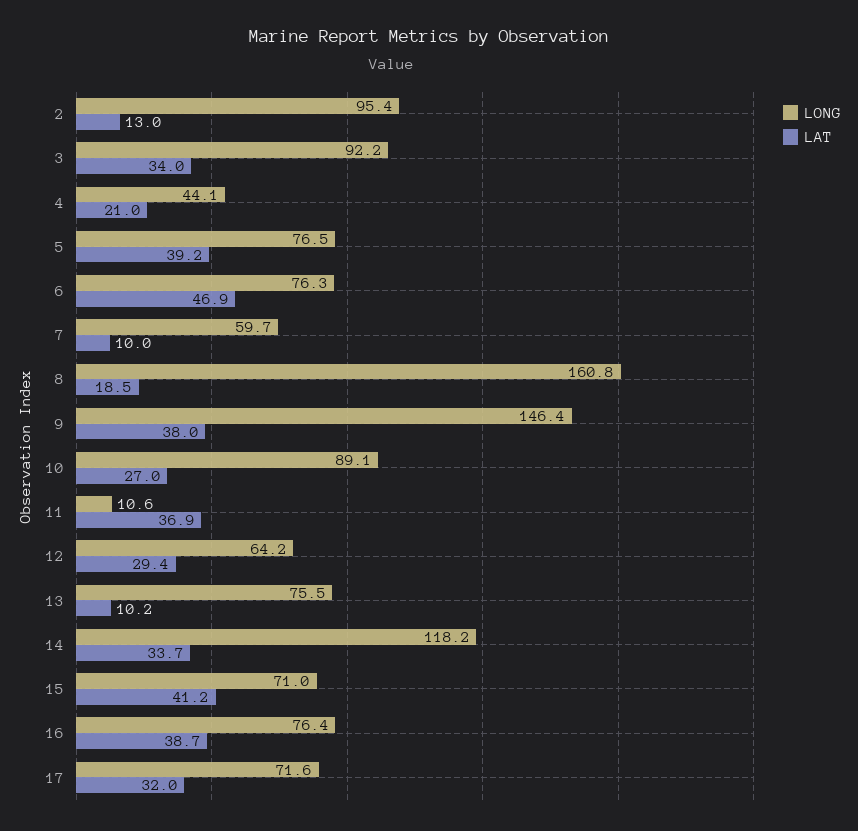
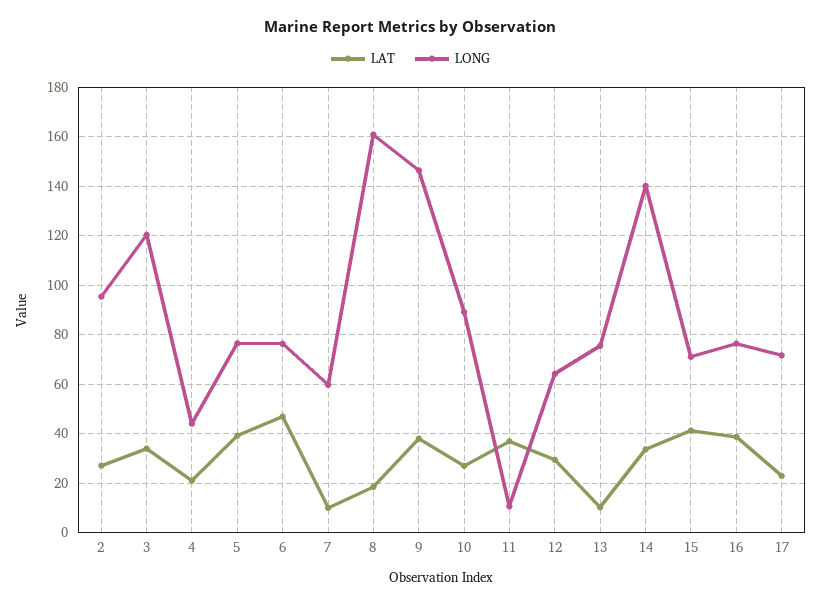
LAT, 2: 13 -> 27.5
LONG, 3: 92.2 -> 120
LONG, 14: 118.2 -> 140
LAT, 17: 32 -> 22.5

